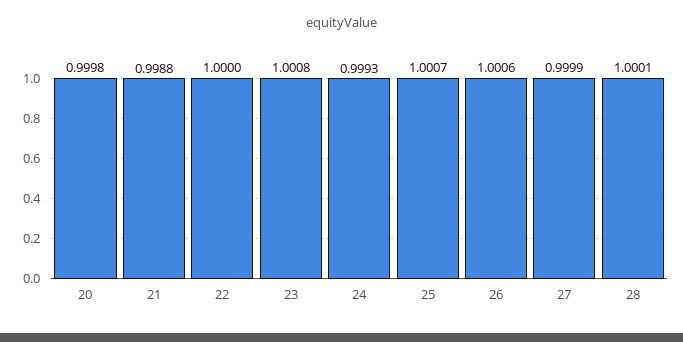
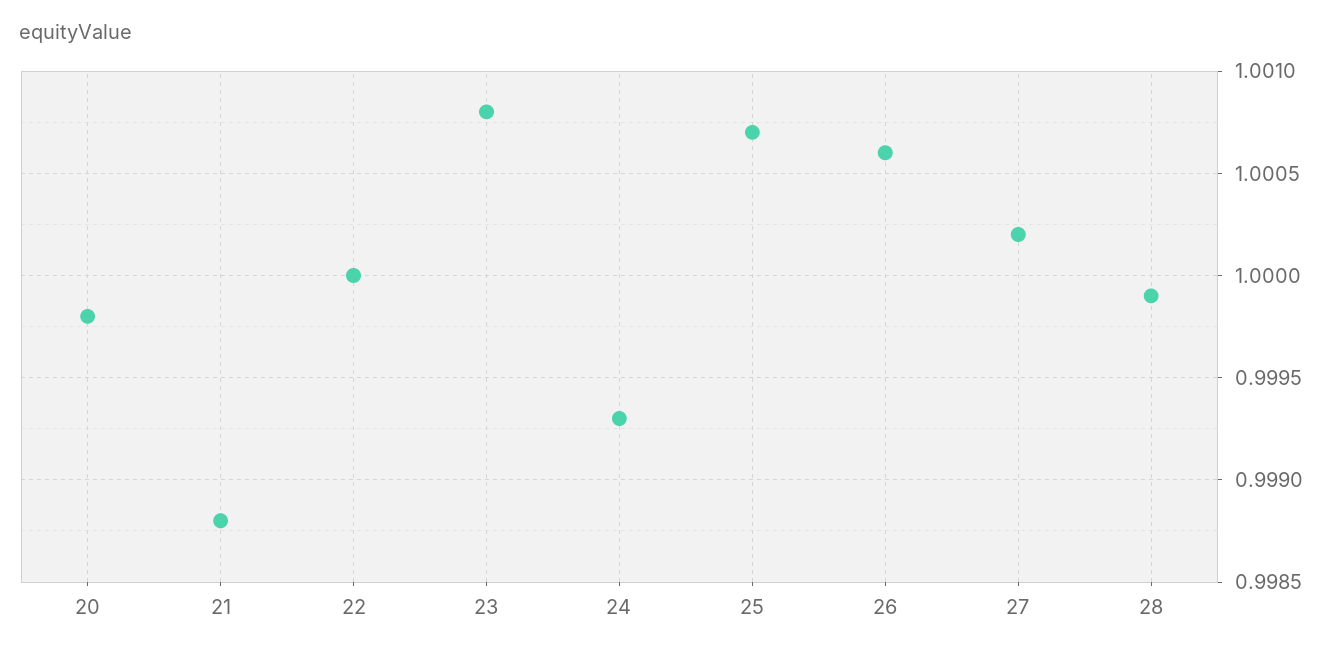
27: 0.9999 -> 1.0002
28: 1.0001 -> 0.9999

